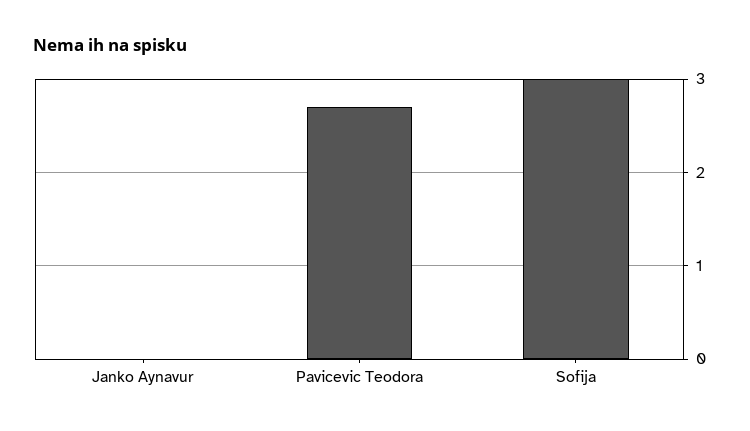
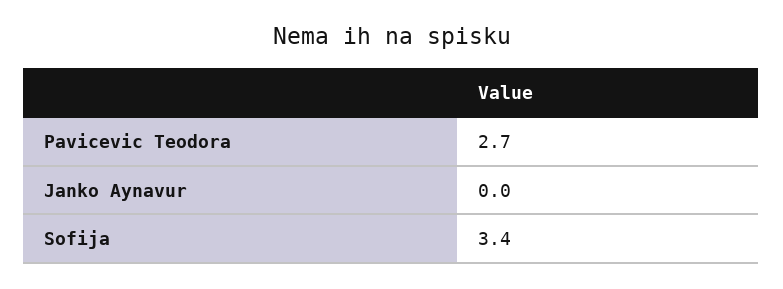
Sofija: 3 -> 3.4

